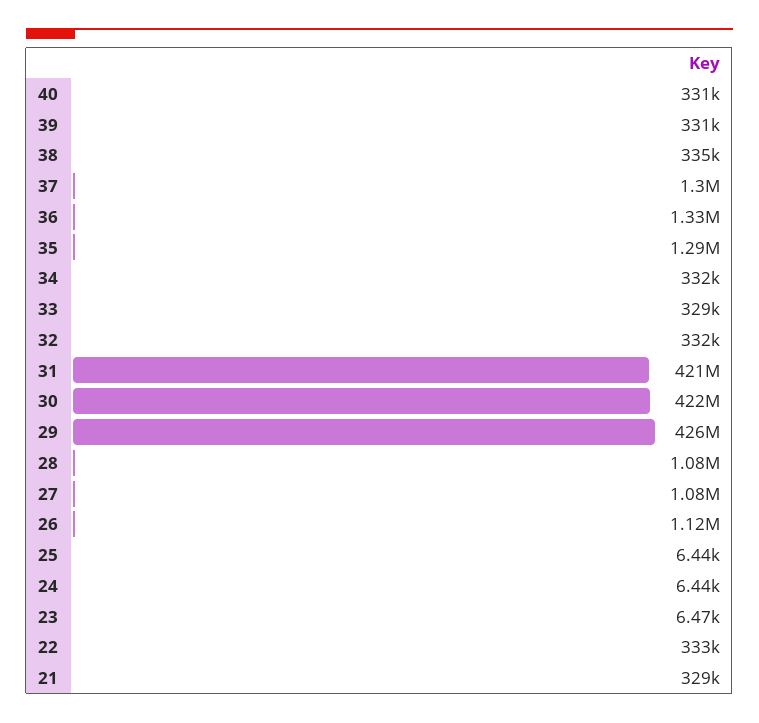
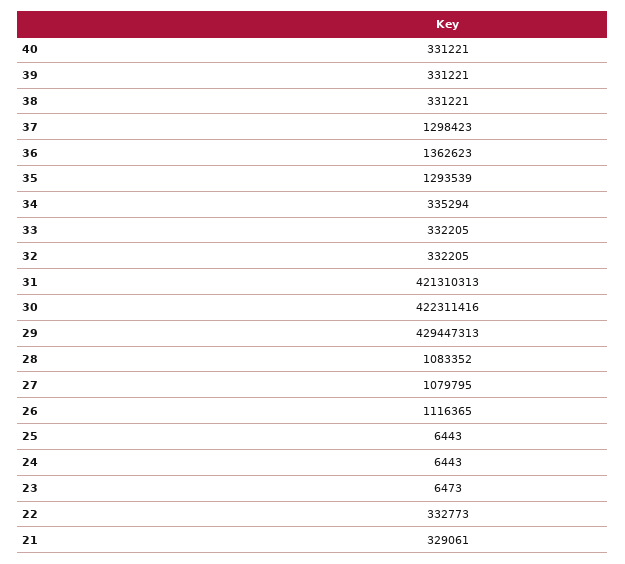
38: 335000 -> 331221
36: 1330000 -> 1362623
34: 332000 -> 335294
33: 329000 -> 332205
29: 426000000 -> 429447313

